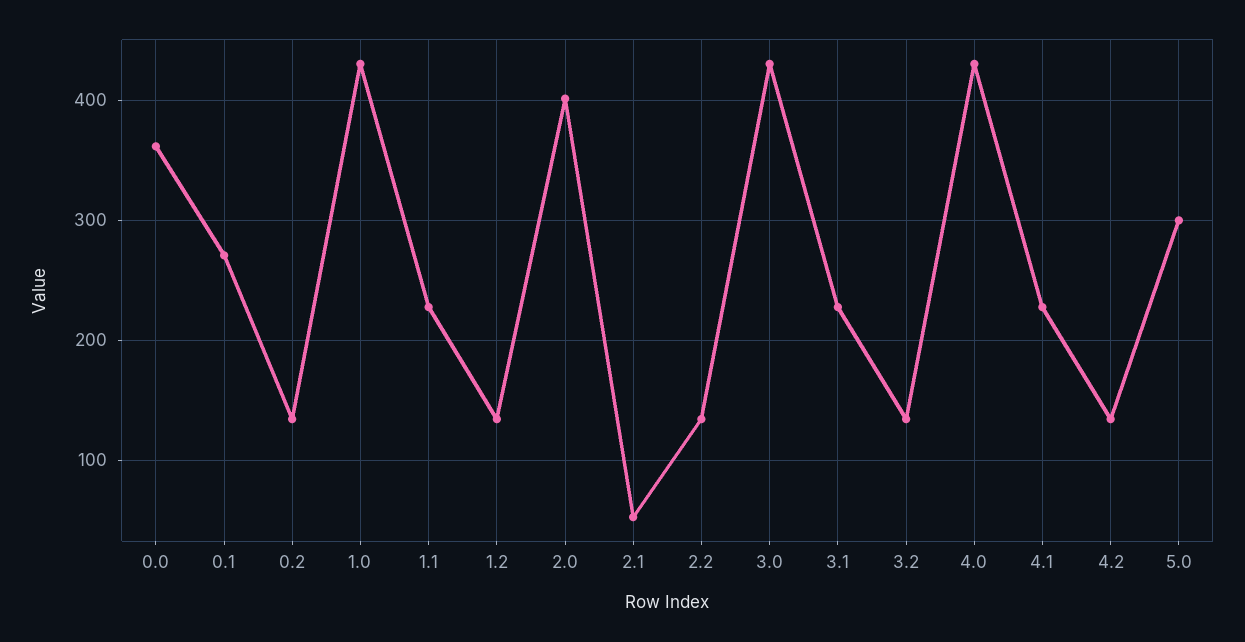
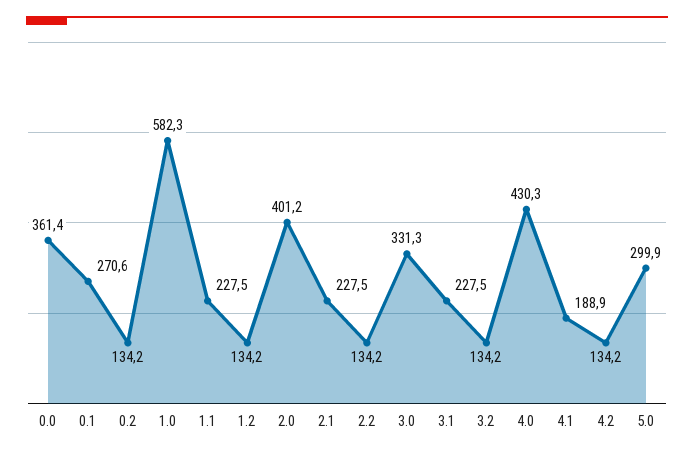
1.0: 430 -> 582.3
2.1: 50 -> 227.5
3.0: 430 -> 331.3
4.1: 230 -> 188.9

